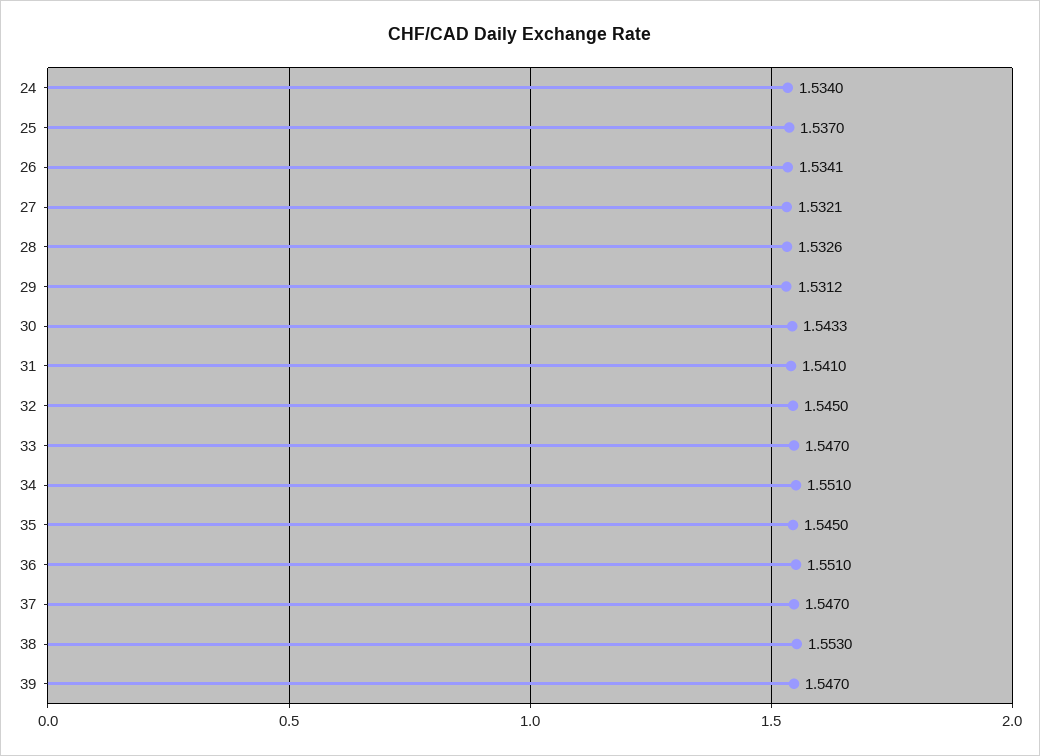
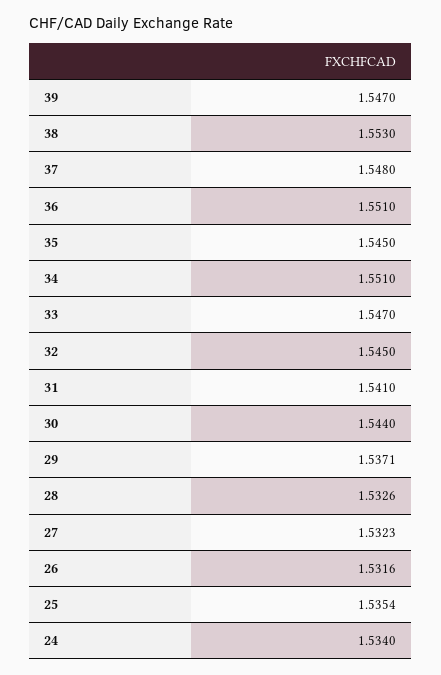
25: 1.537 -> 1.5354
26: 1.5341 -> 1.5316
27: 1.5321 -> 1.5323
29: 1.5312 -> 1.5371
30: 1.5433 -> 1.544
37: 1.547 -> 1.548

